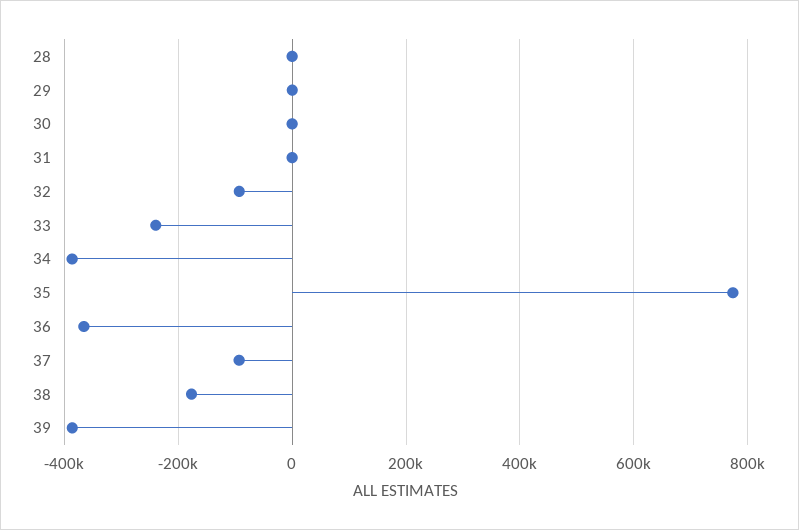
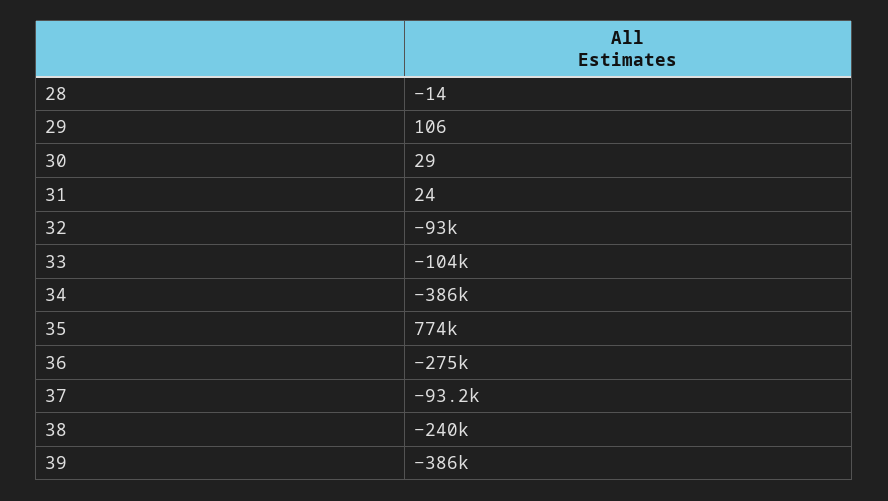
33: -240000 -> -104000
36: -360000 -> -275000
38: -180000 -> -240000

